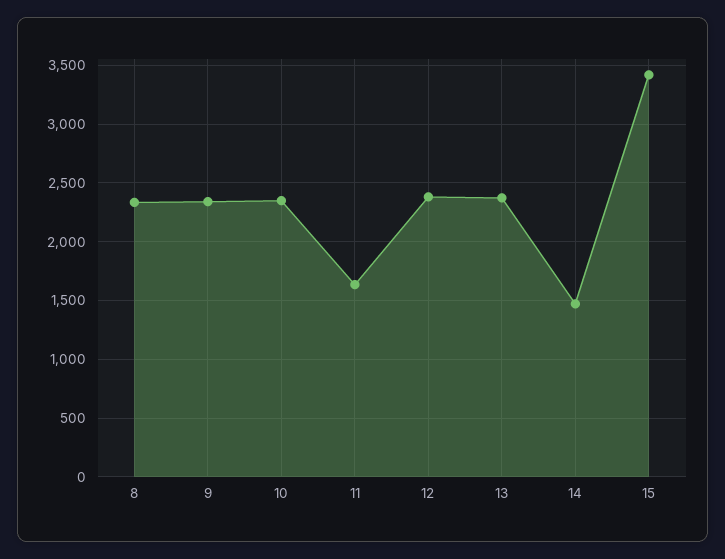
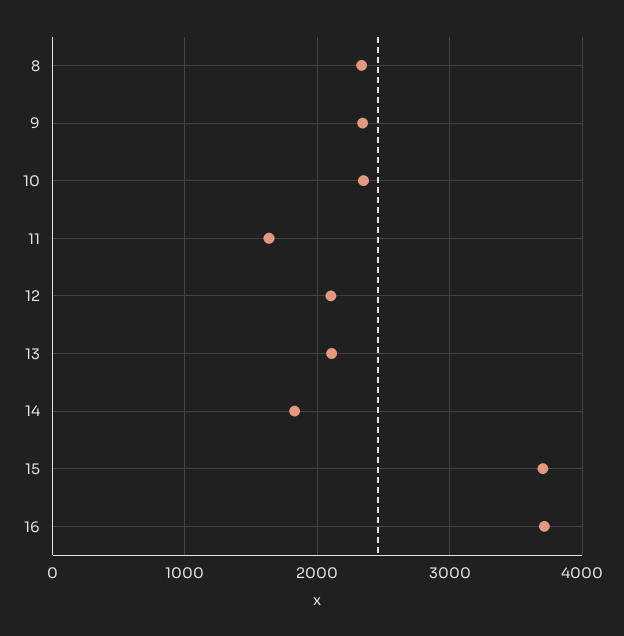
12: 2400 -> 2100
13: 2400 -> 2100
14: 1500 -> 1800
15: 3400 -> 3700
16: none -> 3700

